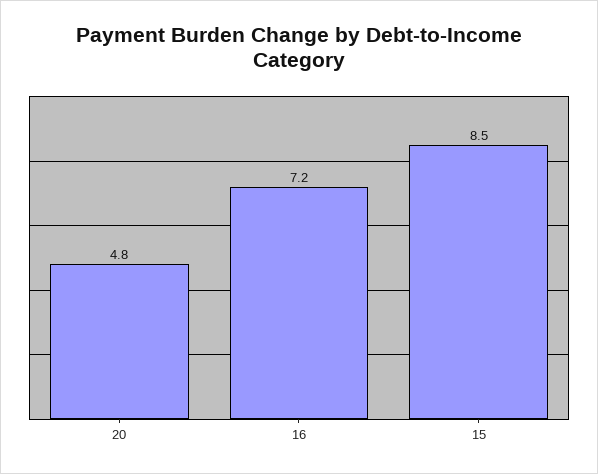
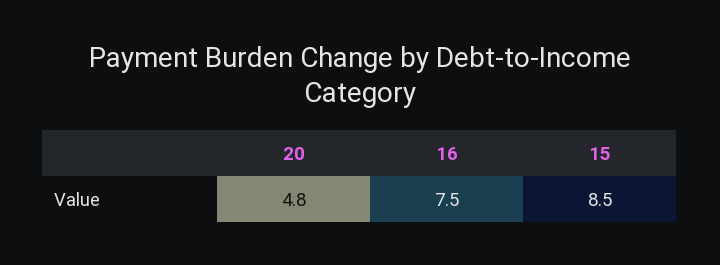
16: 7.2 -> 7.5

